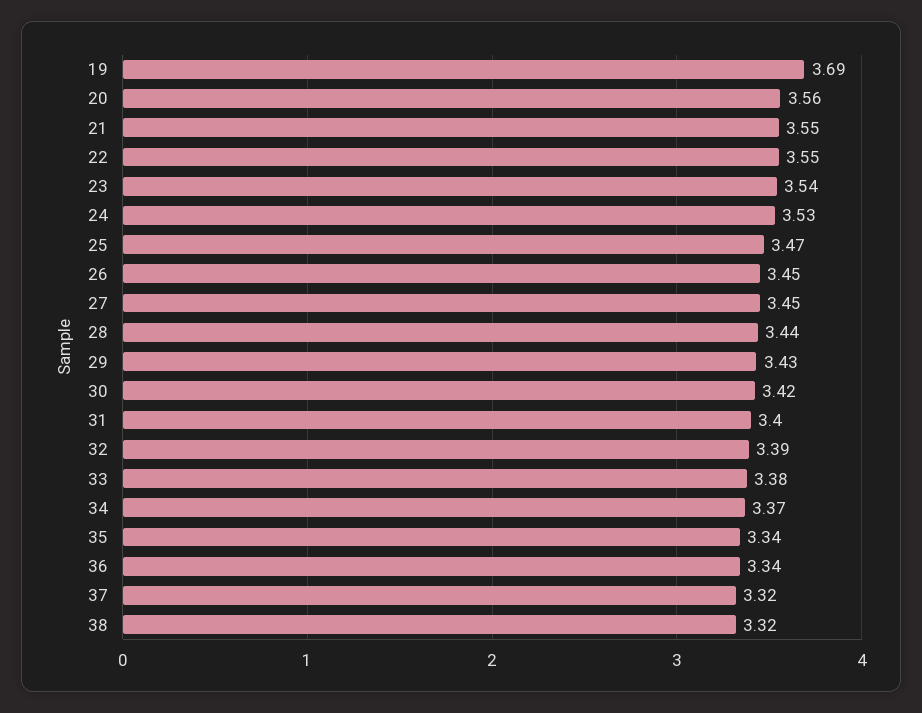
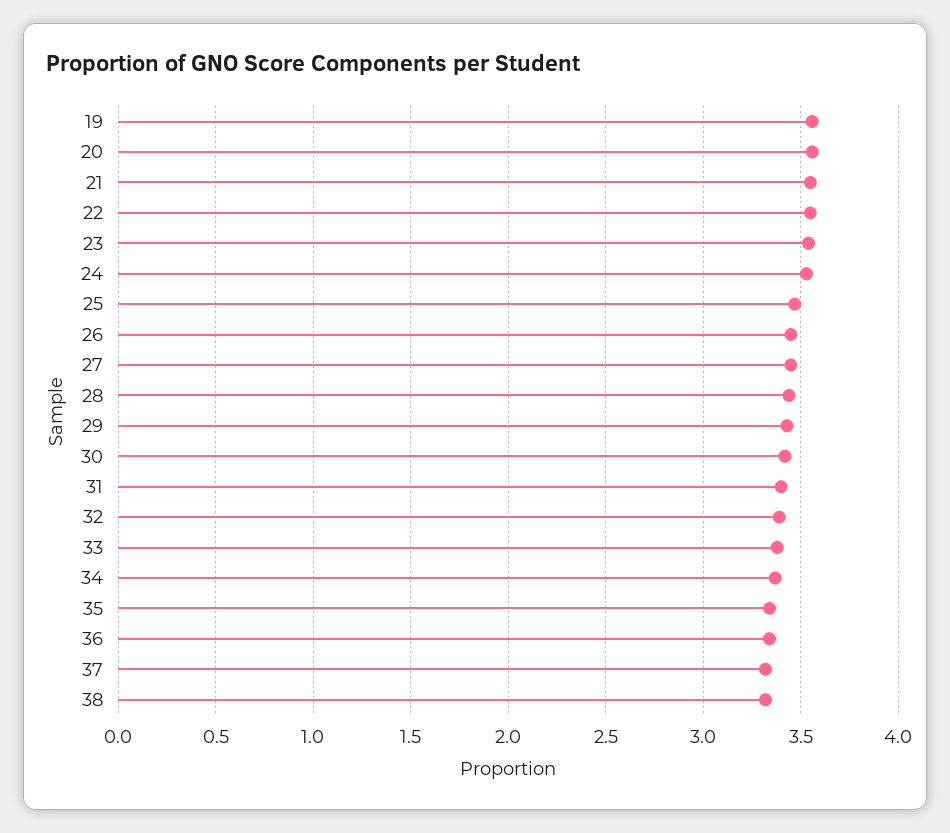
19: 3.69 -> 3.55

